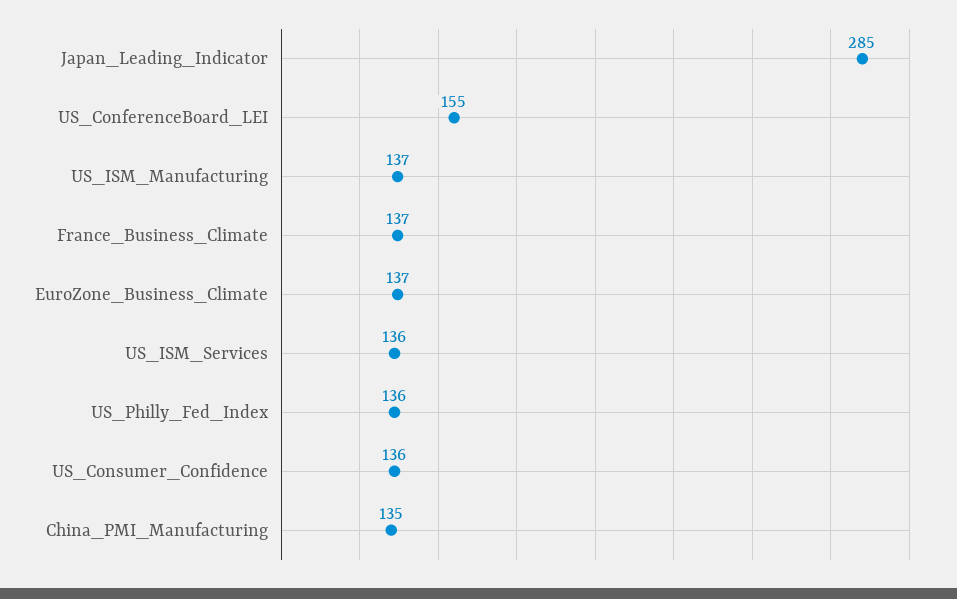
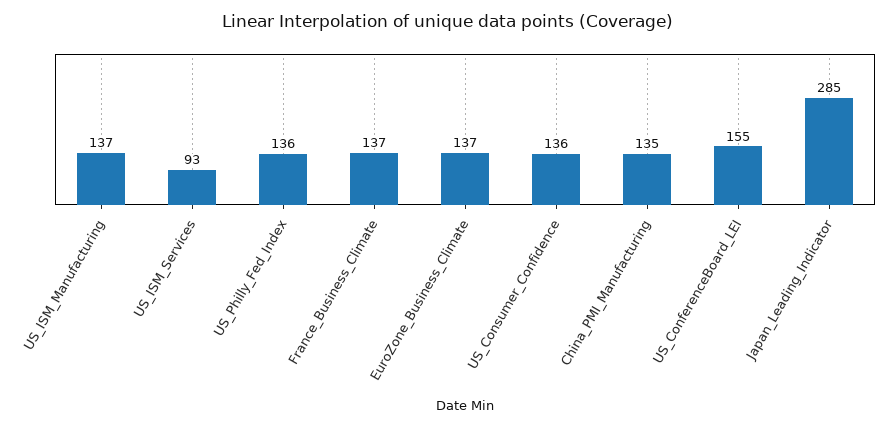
US_ISM_Services: 136 -> 93

